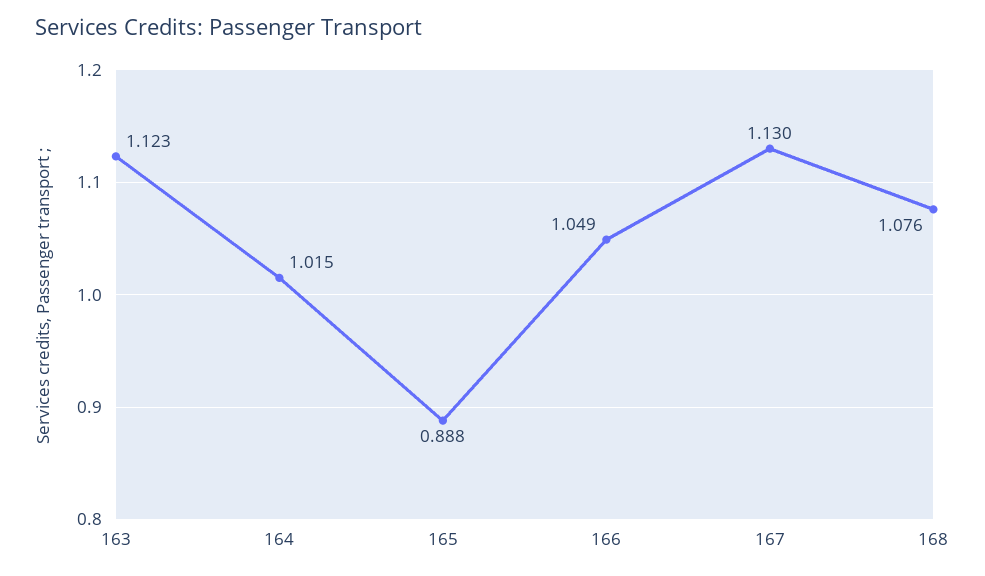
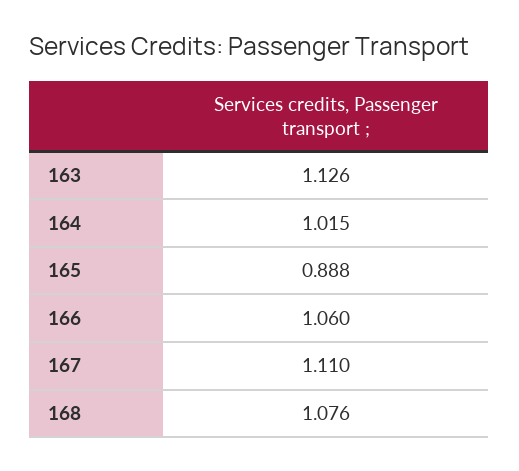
163: 1.123 -> 1.126
166: 1.049 -> 1.06
167: 1.13 -> 1.11

